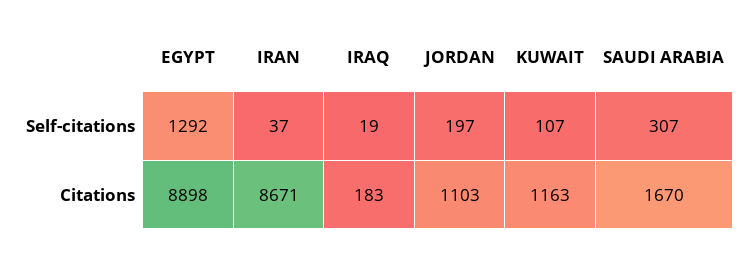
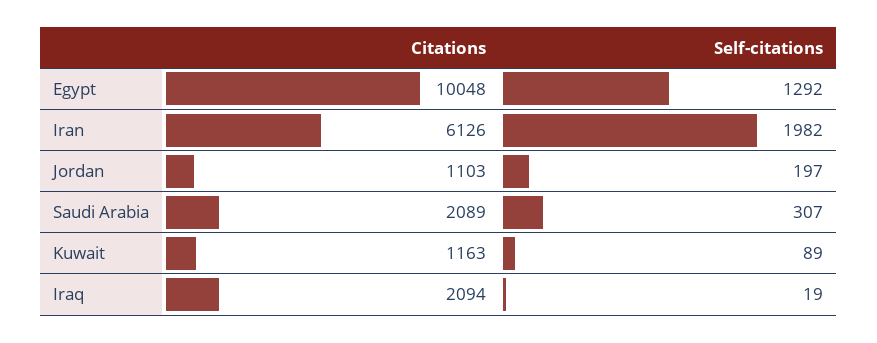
IRAN, Self-citations: 37 -> 1982
KUWAIT, Self-citations: 107 -> 89
EGYPT, Citations: 8898 -> 10048
IRAN, Citations: 8671 -> 6126
IRAQ, Citations: 183 -> 2094
SAUDI ARABIA, Citations: 1670 -> 2089

